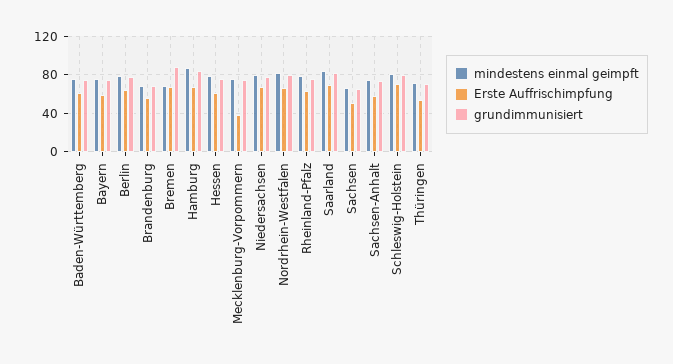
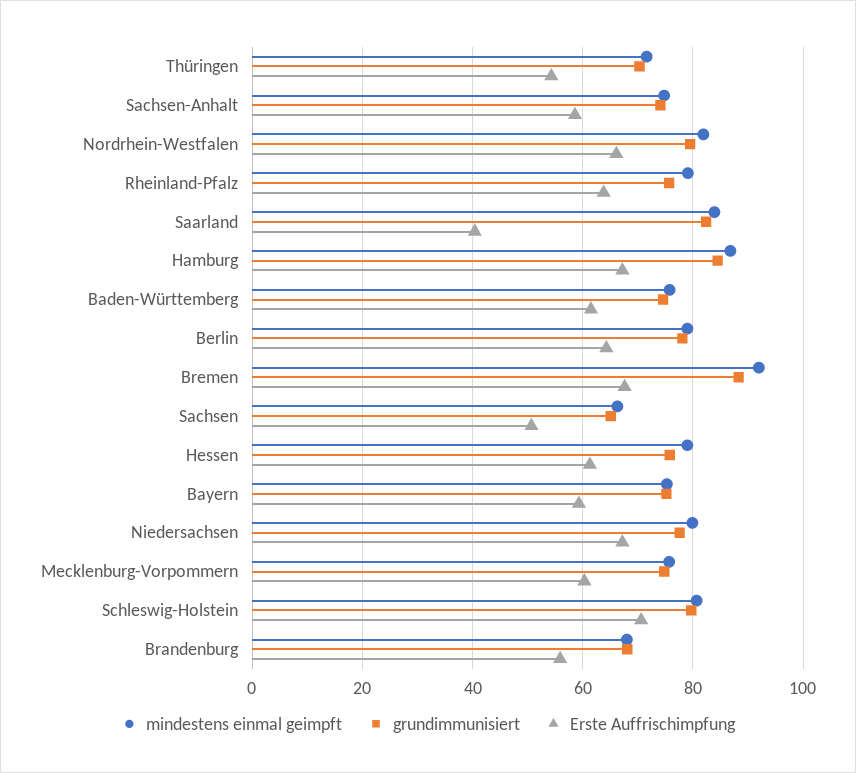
mindestens einmal geimpft, Bremen: 70 -> 92
Erste Auffrischimpfung, Mecklenburg-Vorpommern: 40 -> 60
Erste Auffrischimpfung, Saarland: 70 -> 40

